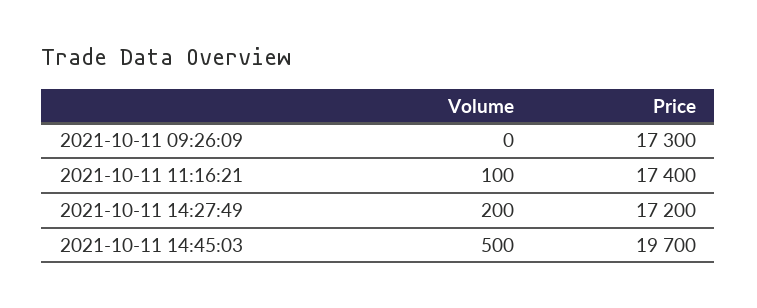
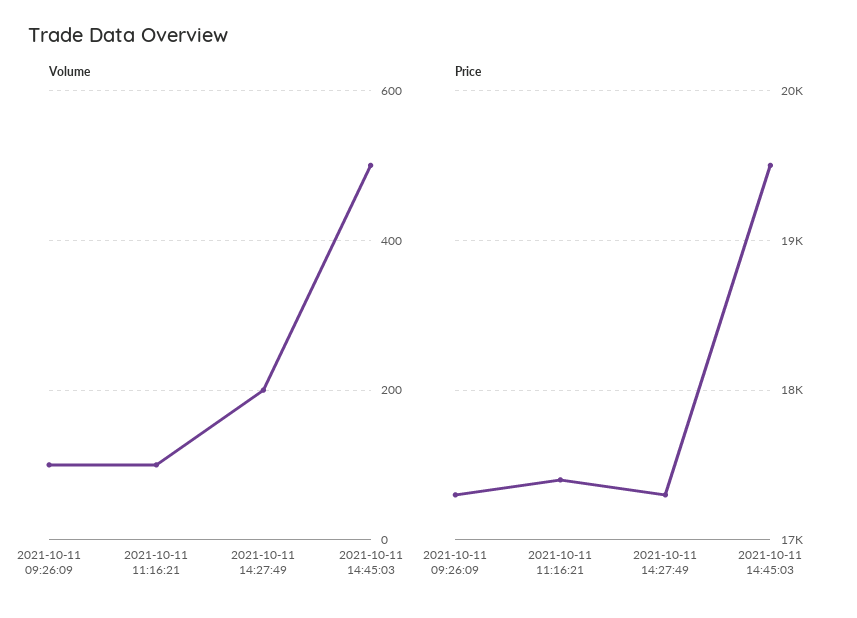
Volume, 2021-10-11 09:26:09: 0 -> 100
Price, 2021-10-11 14:27:49: 17200 -> 17300
Price, 2021-10-11 14:45:03: 19700 -> 19500

